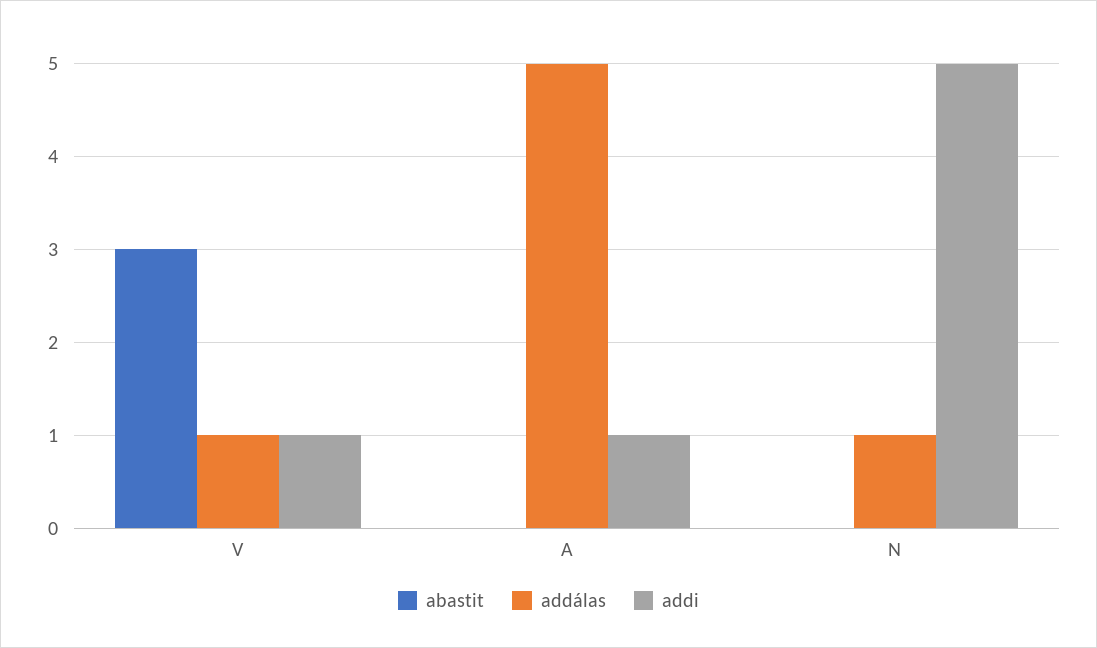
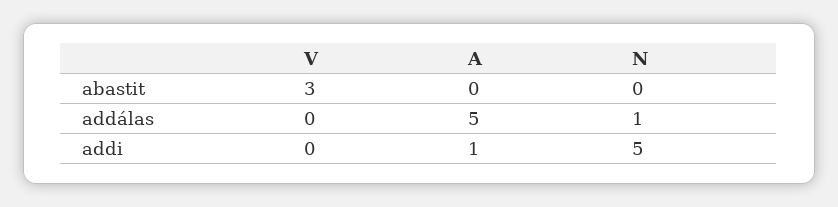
addálas, V: 1 -> 0
addi, V: 1 -> 0

